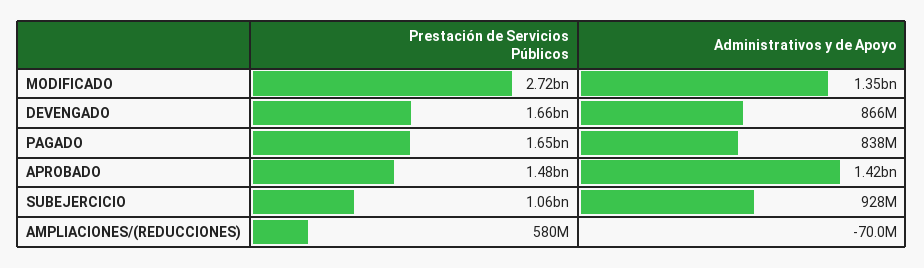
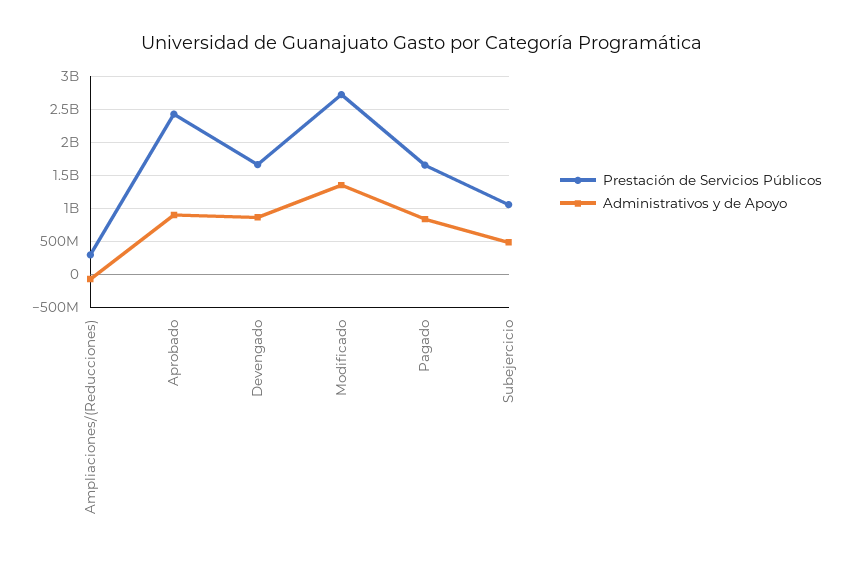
Prestación de Servicios Públicos, APROBADO: 1480000000 -> 2400000000
Administrativos y de Apoyo, APROBADO: 1420000000 -> 900000000
Administrativos y de Apoyo, SUBEJERCICIO: 928000000 -> 500000000
Prestación de Servicios Públicos, AMPLIACIONES/(REDUCCIONES): 580000000 -> 300000000

